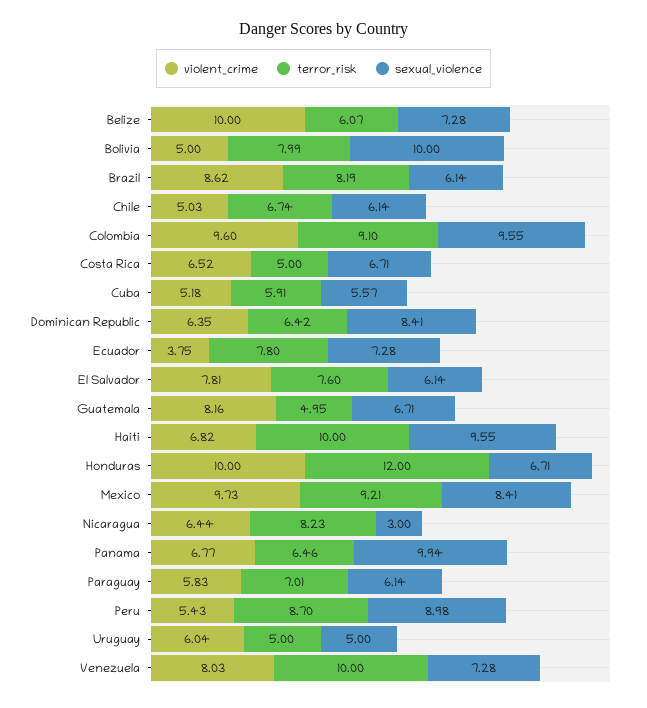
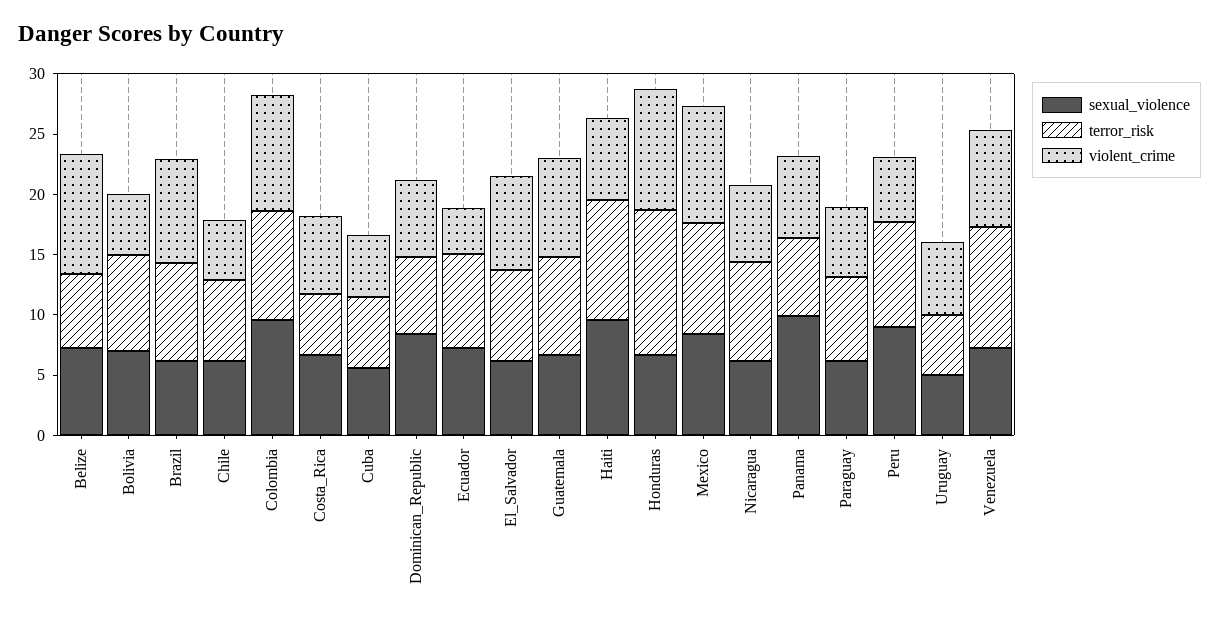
sexual_violence, Bolivia: 10 -> 7
terror_risk, Guatemala: 4.95 -> 8
sexual_violence, Nicaragua: 3 -> 6

